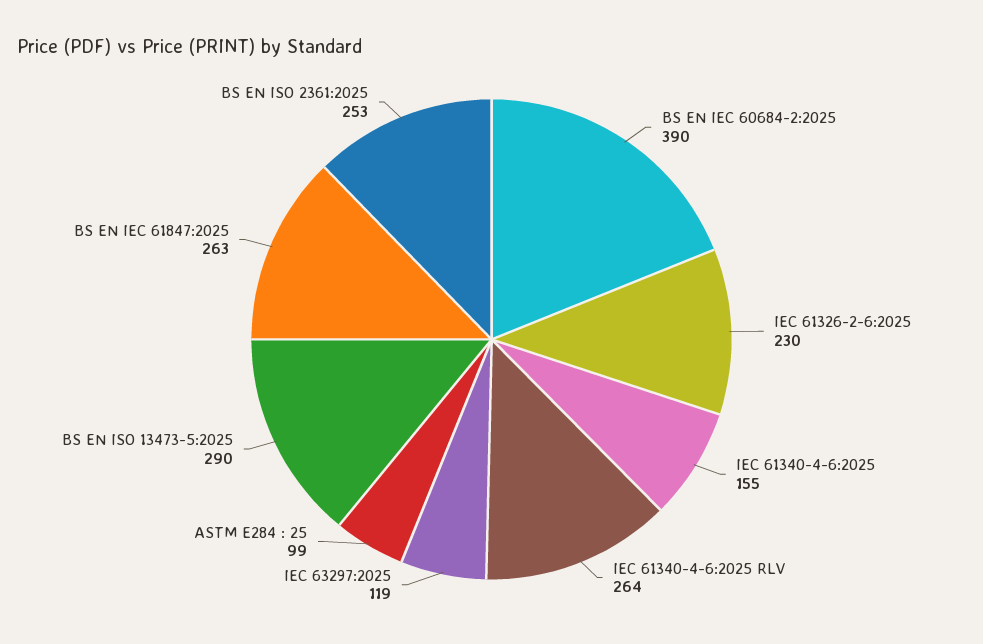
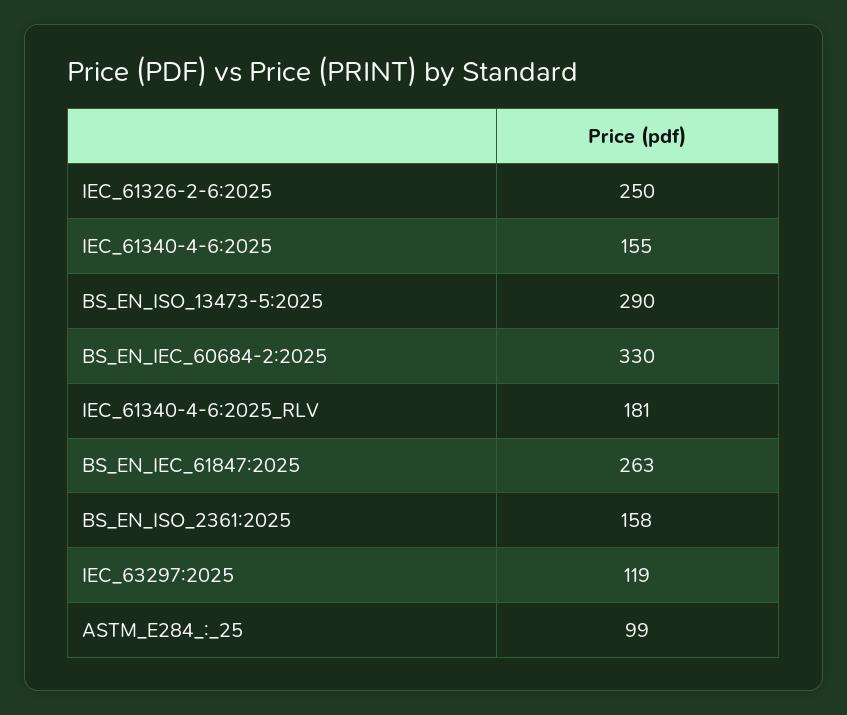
BS EN IEC 60684-2:2025: 390 -> 330
IEC 61326-2-6:2025: 230 -> 250
IEC 61340-4-6:2025 RLV: 264 -> 181
BS EN ISO 2361:2025: 253 -> 158

